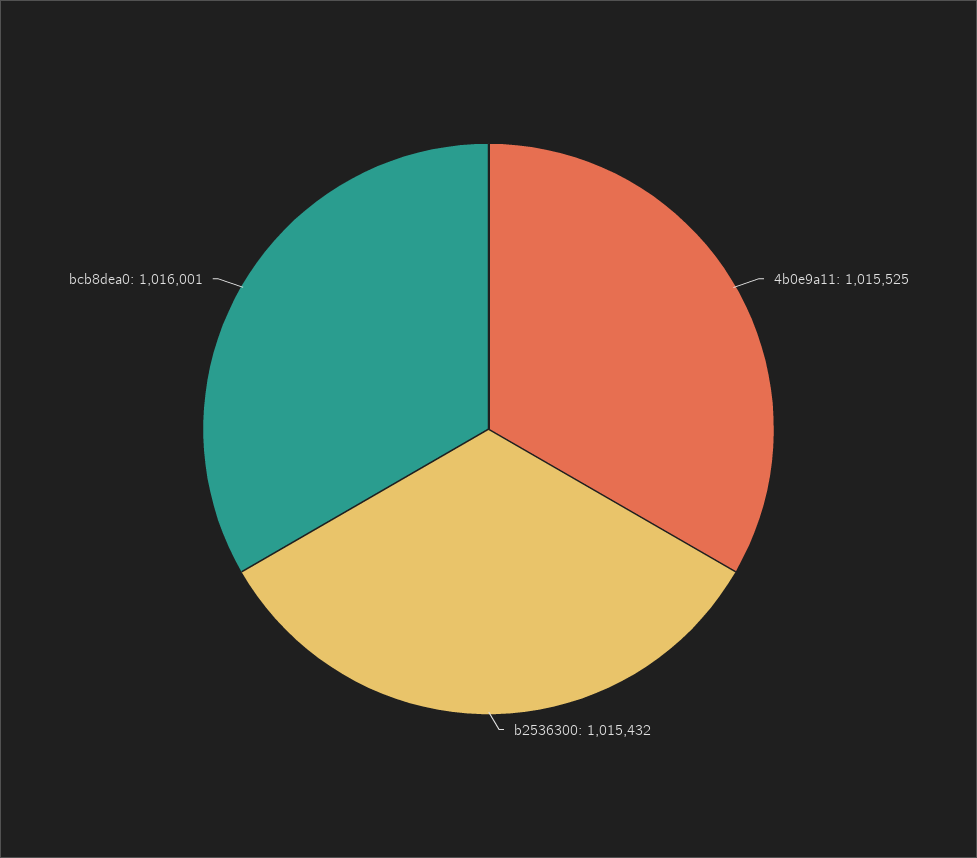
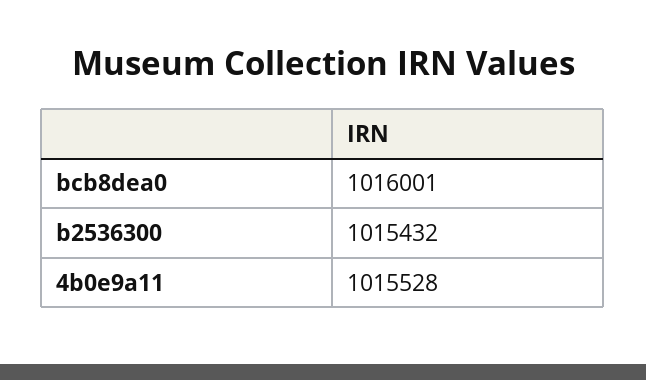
4b0e9a11: 1015525 -> 1015528

